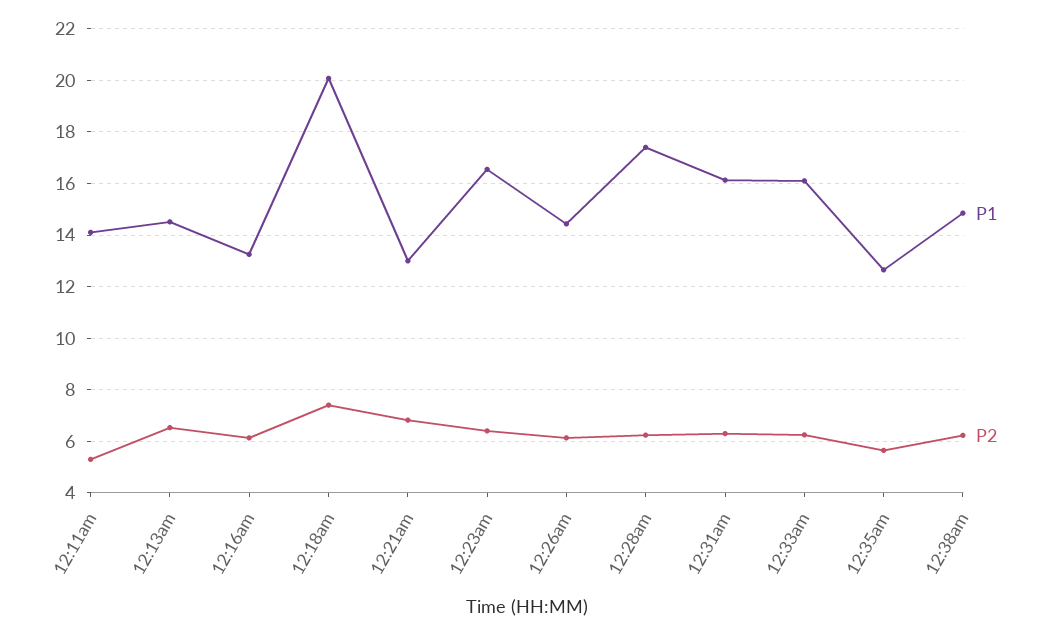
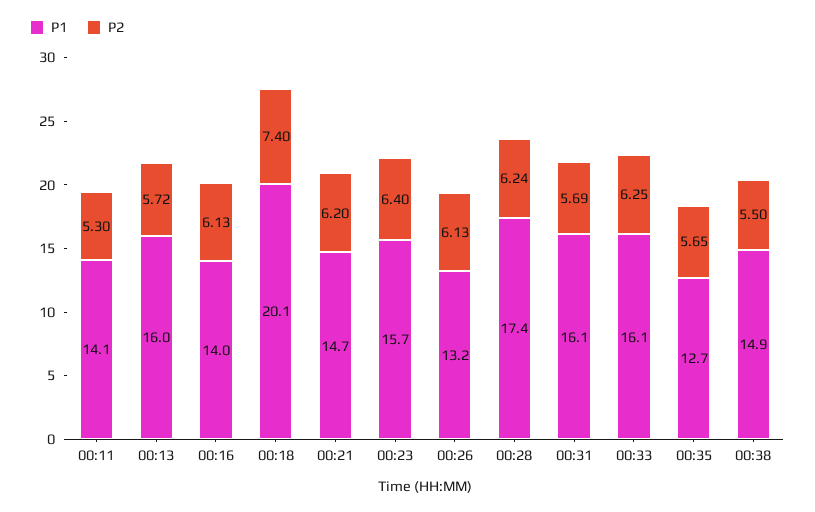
P1, 12:13am: 14.5 -> 16
P2, 12:13am: 6.5 -> 5.72
P1, 12:16am: 13.25 -> 14
P1, 12:21am: 13 -> 14.7
P2, 12:21am: 6.75 -> 6.2
P1, 12:23am: 16.5 -> 15.7
P1, 12:26am: 14.5 -> 13.2
P2, 12:31am: 6.25 -> 5.69
P2, 12:38am: 6.25 -> 5.5

